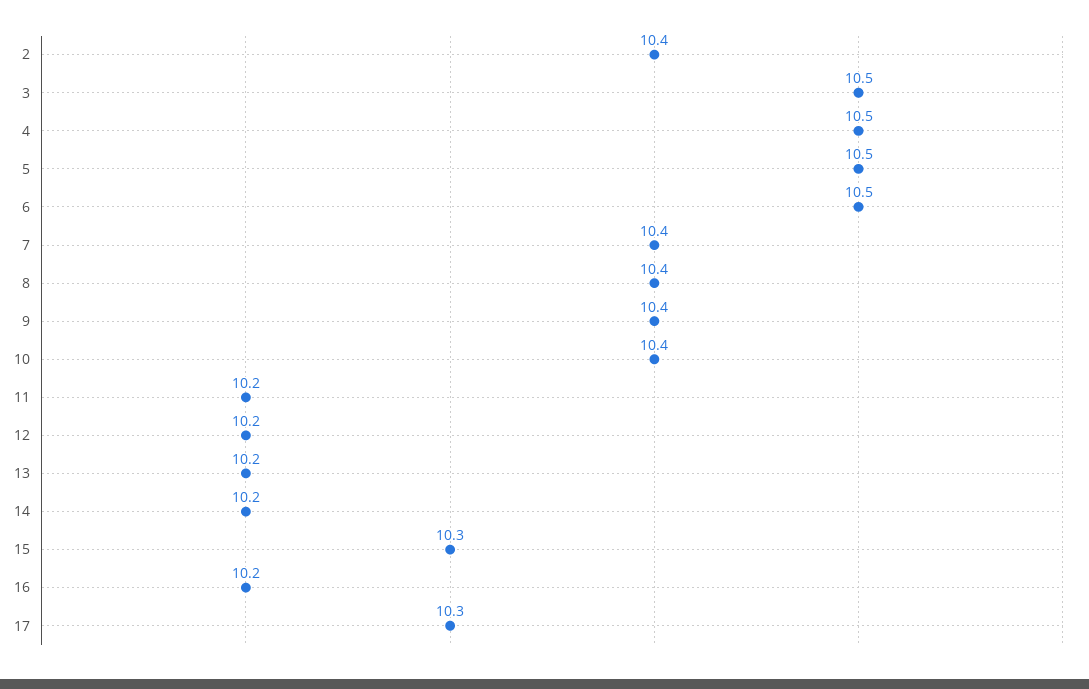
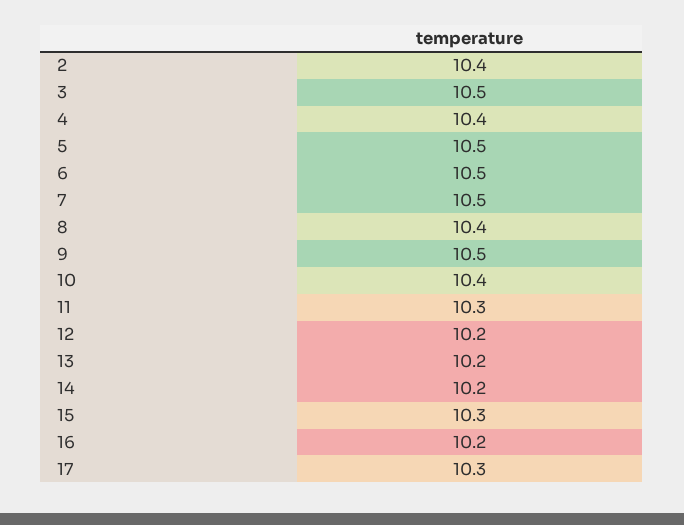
4: 10.5 -> 10.4
7: 10.4 -> 10.5
9: 10.4 -> 10.5
11: 10.2 -> 10.3

